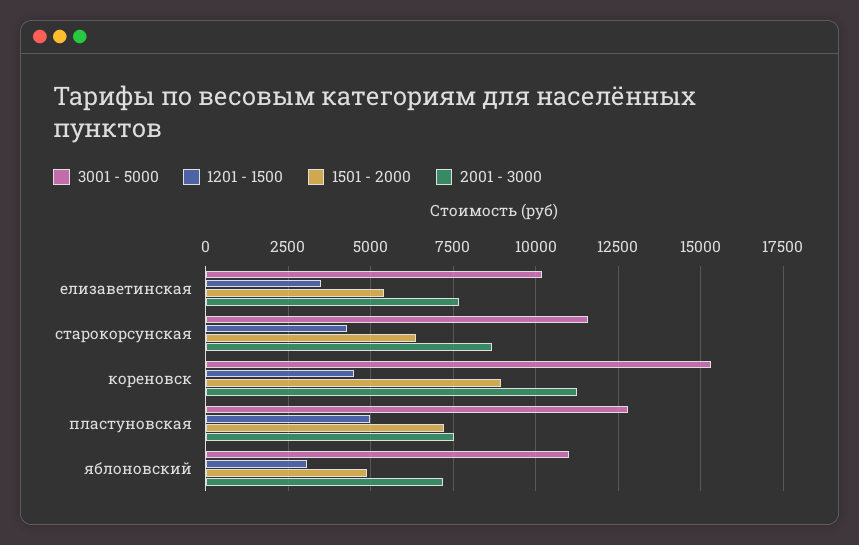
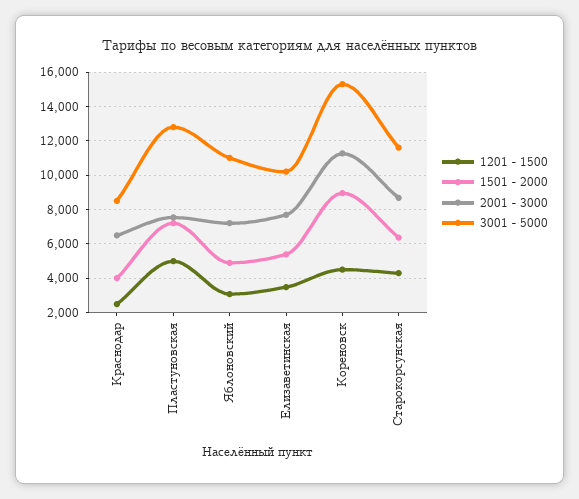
1201 - 1500, Краснодар: none -> 2500
1501 - 2000, Краснодар: none -> 4000
2001 - 3000, Краснодар: none -> 6500
3001 - 5000, Краснодар: none -> 8500

